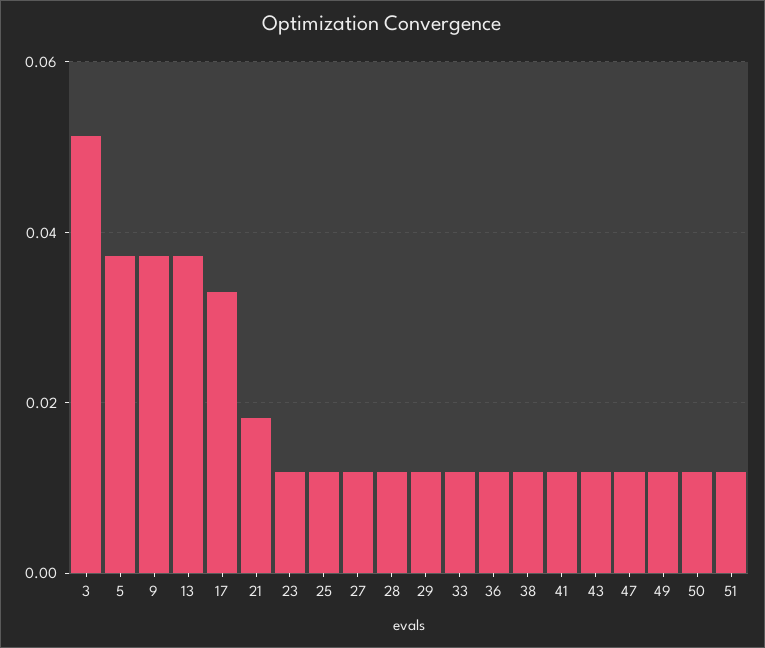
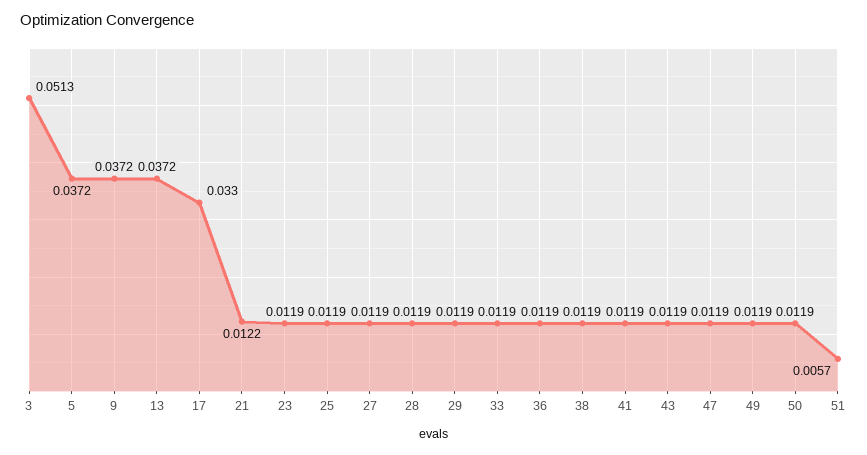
21: 0.018 -> 0.0122
51: 0.012 -> 0.0057

